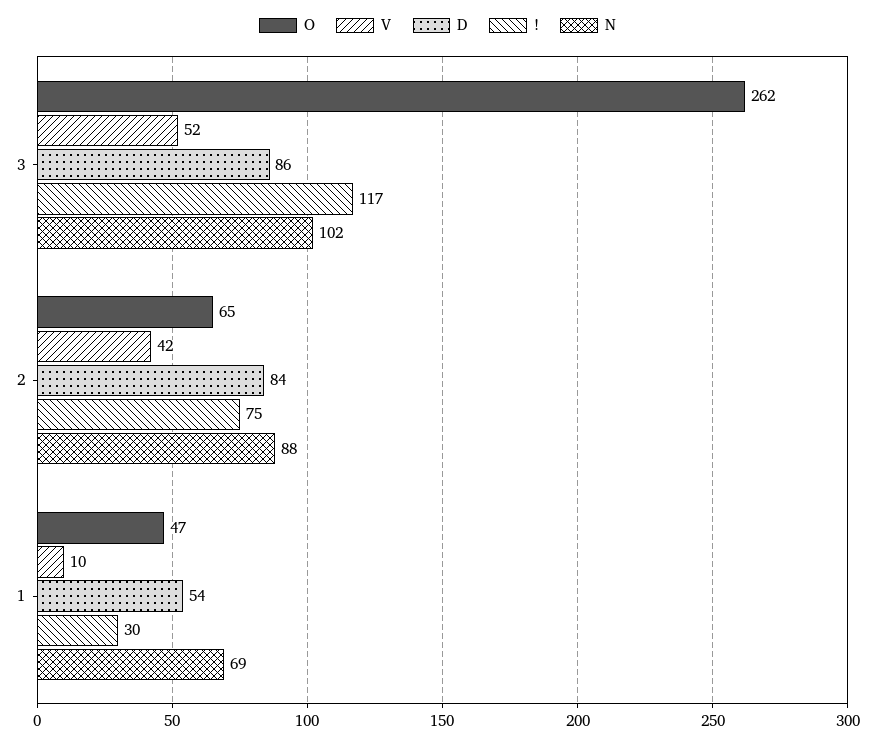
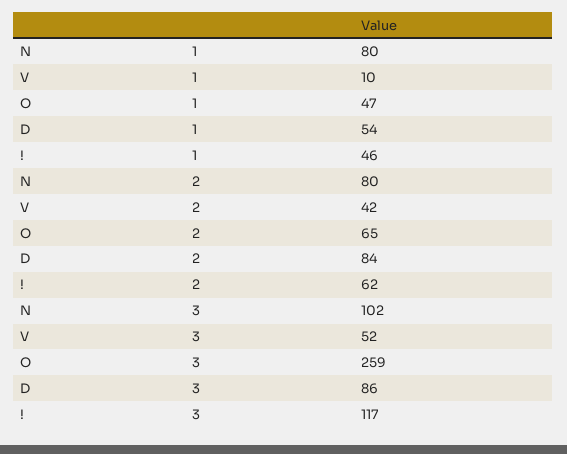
O, 3: 262 -> 259
!, 2: 75 -> 62
N, 2: 88 -> 80
!, 1: 30 -> 46
N, 1: 69 -> 80

